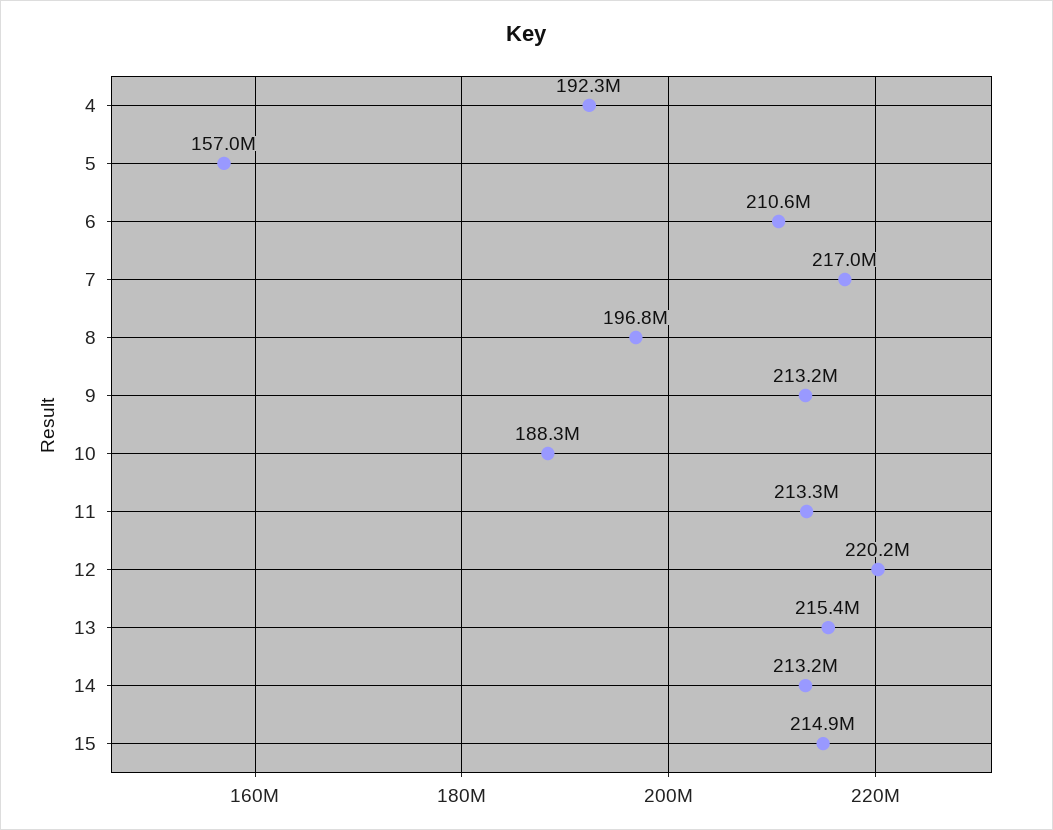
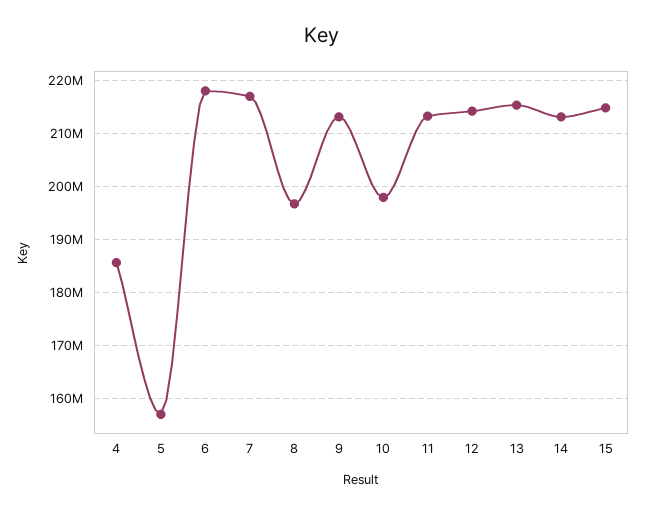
4: 192300000 -> 186000000
6: 210600000 -> 218000000
10: 188300000 -> 198000000
12: 220200000 -> 214000000

